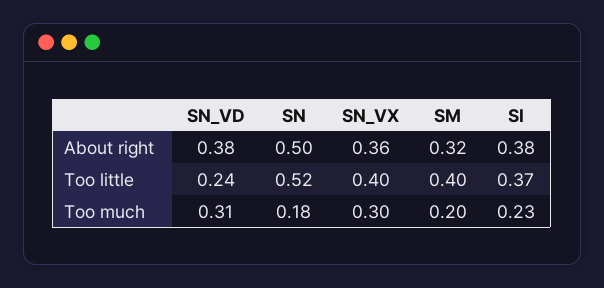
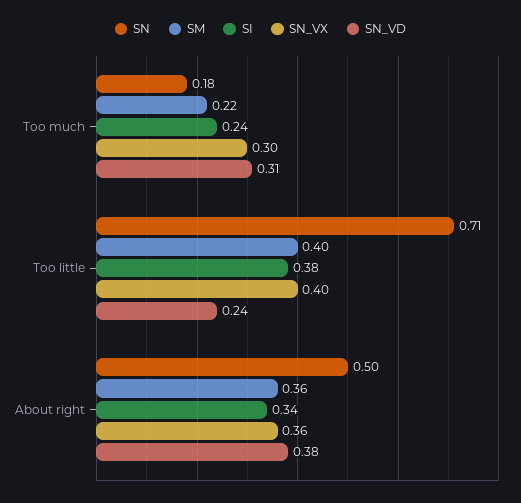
SM, About right: 0.32 -> 0.36
SI, About right: 0.38 -> 0.34
SN, Too little: 0.52 -> 0.71
SI, Too little: 0.37 -> 0.38
SM, Too much: 0.2 -> 0.22
SI, Too much: 0.23 -> 0.24

